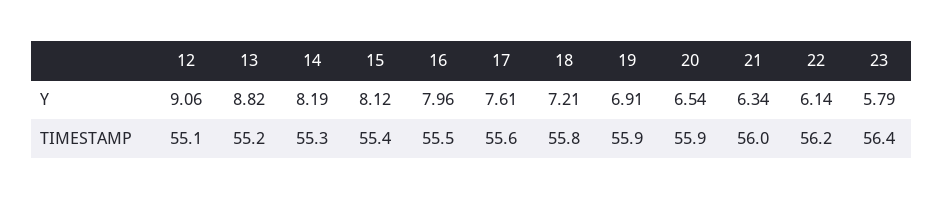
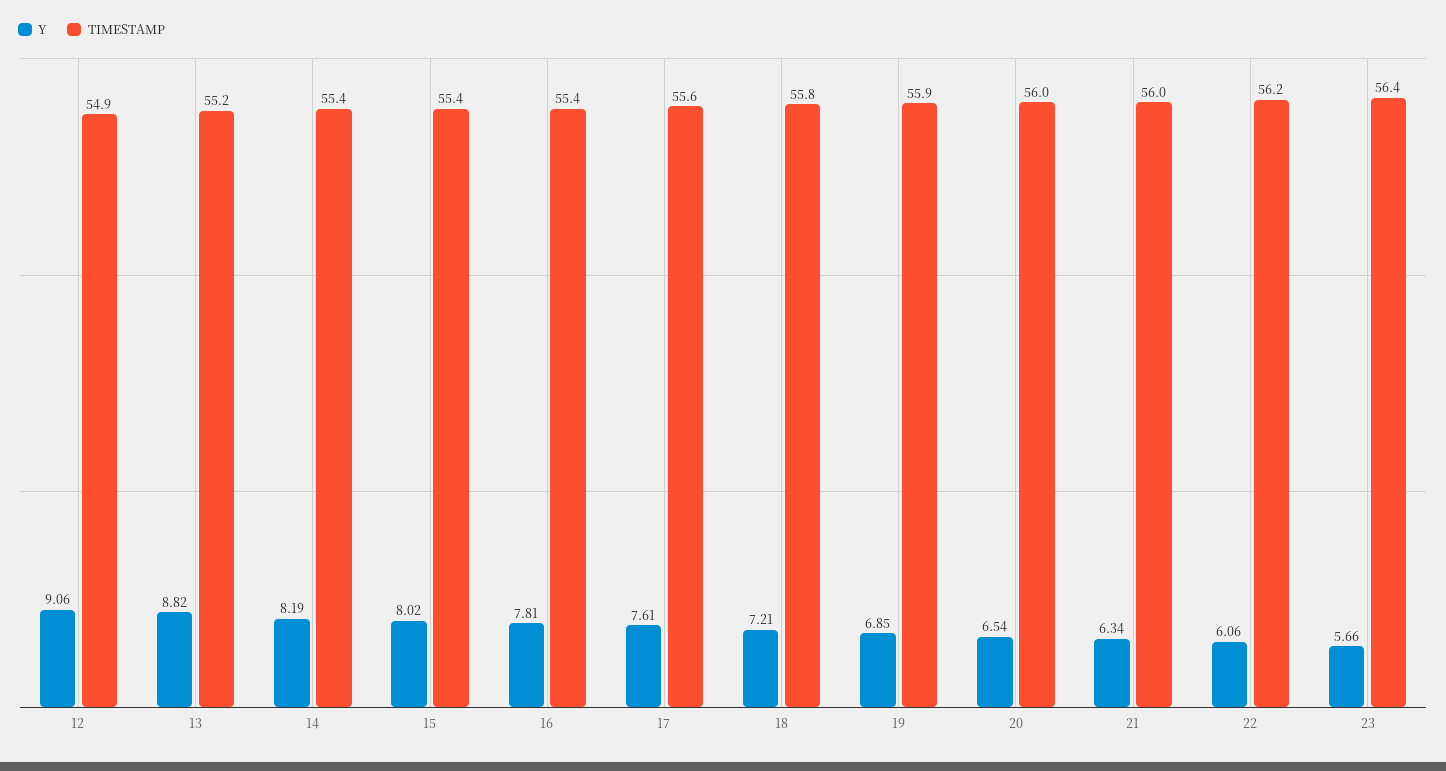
Y, 15: 8.12 -> 8.02
Y, 16: 7.96 -> 7.81
Y, 19: 6.91 -> 6.85
Y, 22: 6.14 -> 6.06
Y, 23: 5.79 -> 5.66
TIMESTAMP, 12: 55.1 -> 54.9
TIMESTAMP, 14: 55.3 -> 55.4
TIMESTAMP, 16: 55.5 -> 55.4
TIMESTAMP, 20: 55.9 -> 56

